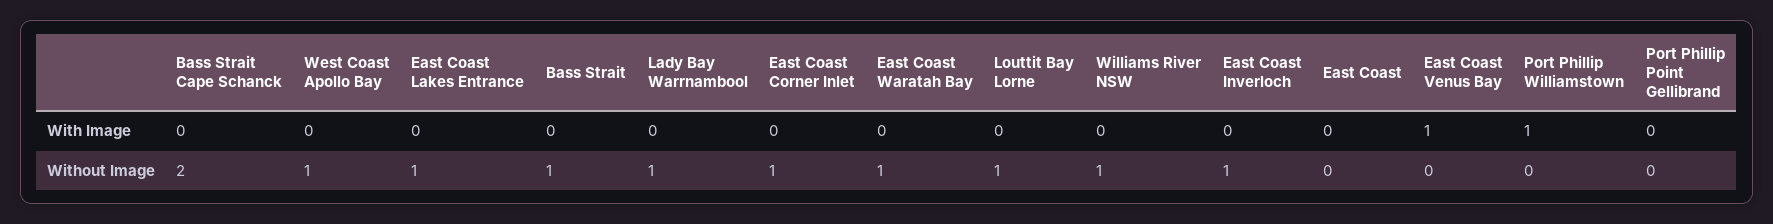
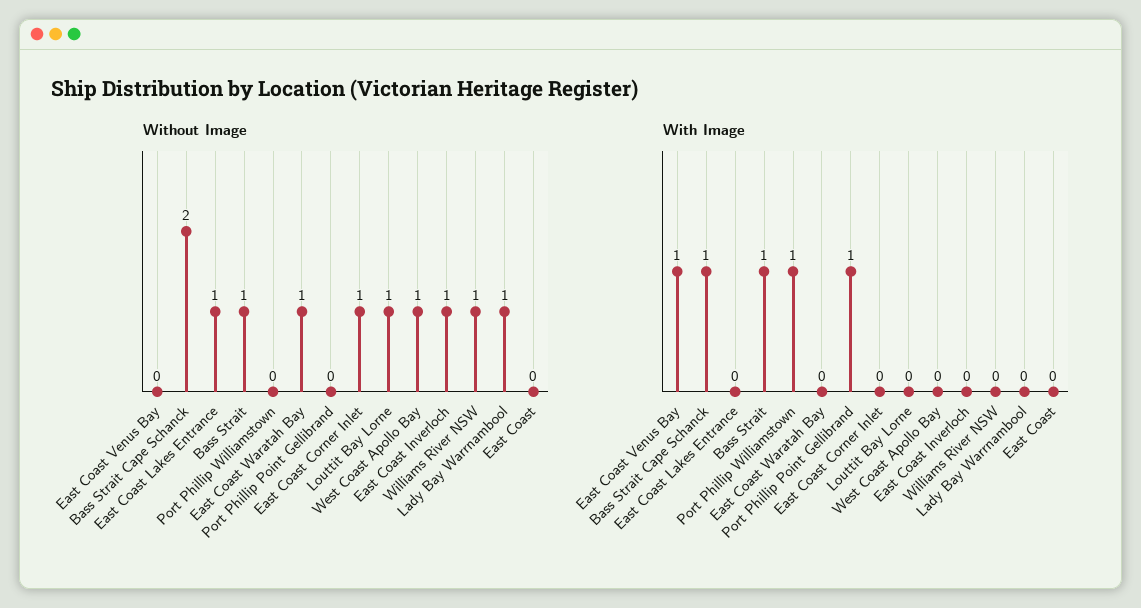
With Image, Bass Strait Cape Schanck: 0 -> 1
With Image, Bass Strait: 0 -> 1
With Image, Port Phillip Point Gellibrand: 0 -> 1

